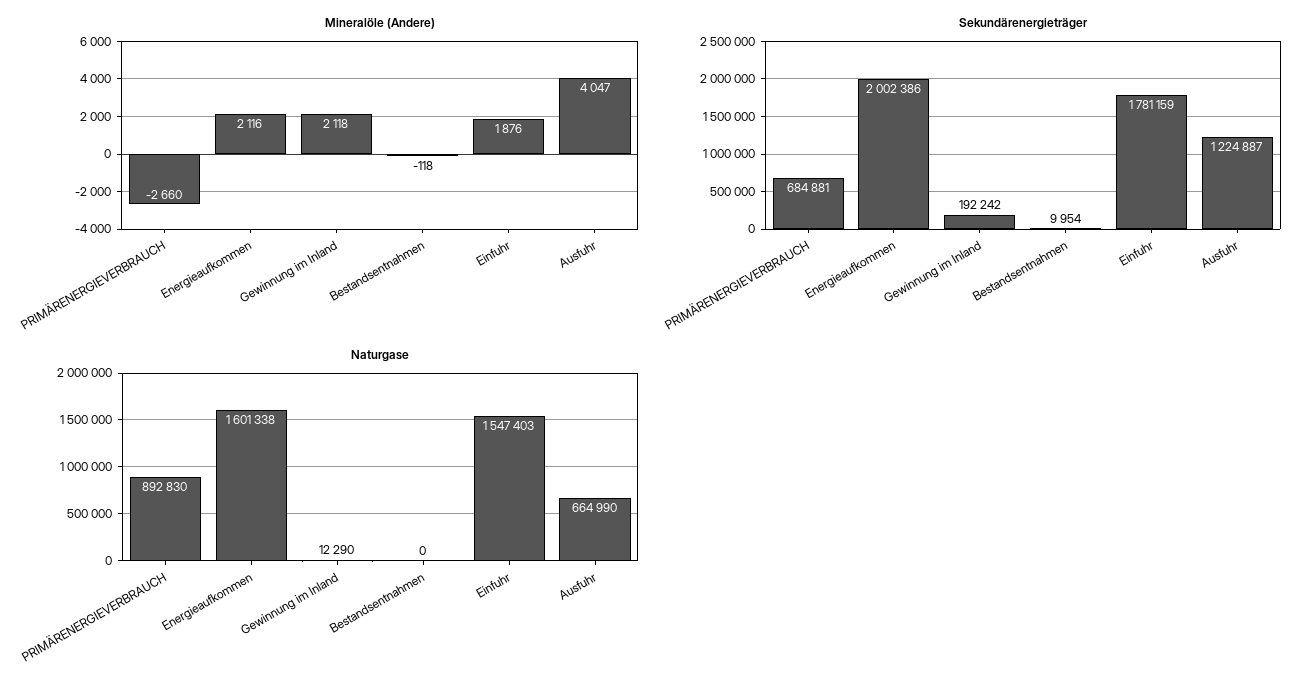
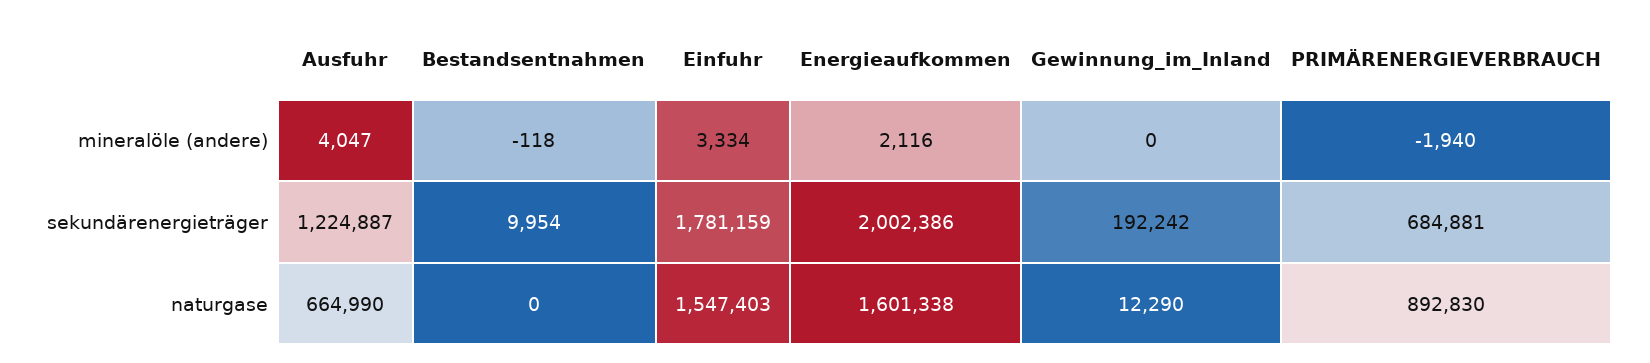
Mineralöle (Andere), PRIMÄRENERGIEVERBRAUCH: -2660 -> -1940
Mineralöle (Andere), Gewinnung im Inland: 2118 -> 0
Mineralöle (Andere), Einfuhr: 1876 -> 3334

